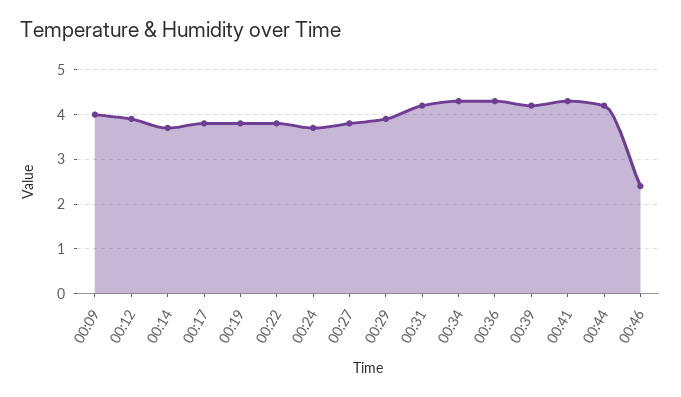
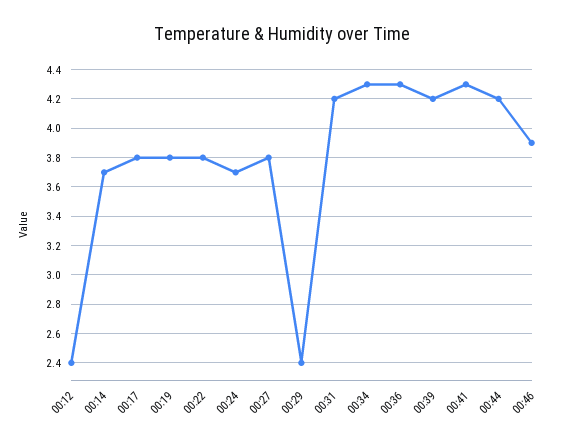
00:09: 4 -> none
00:12: 4 -> 2.4
00:29: 4 -> 2.4
00:46: 2.5 -> 3.9

